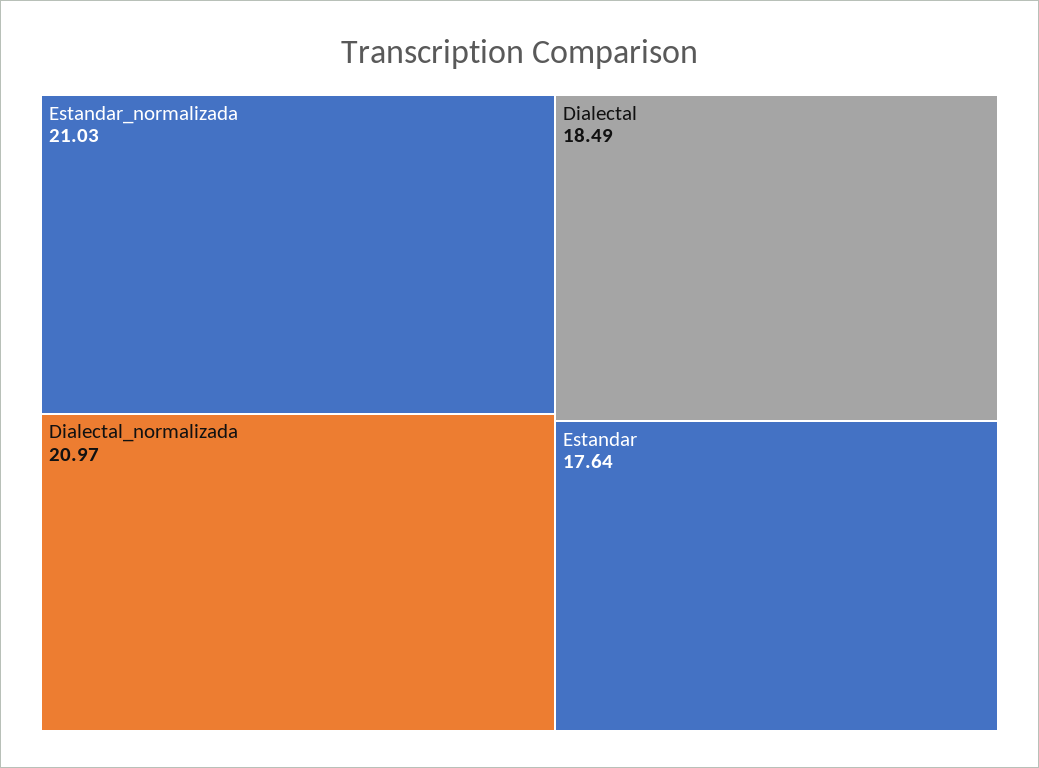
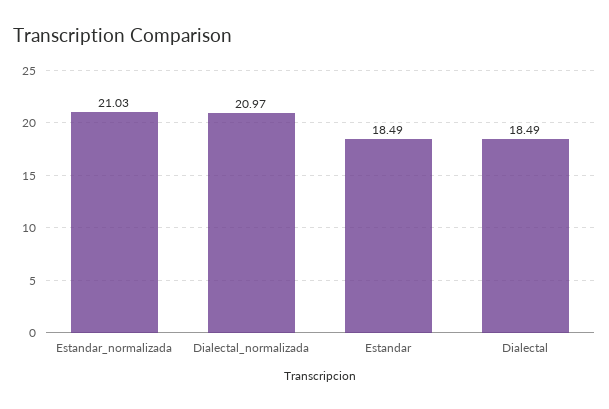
Estandar: 17.64 -> 18.49

